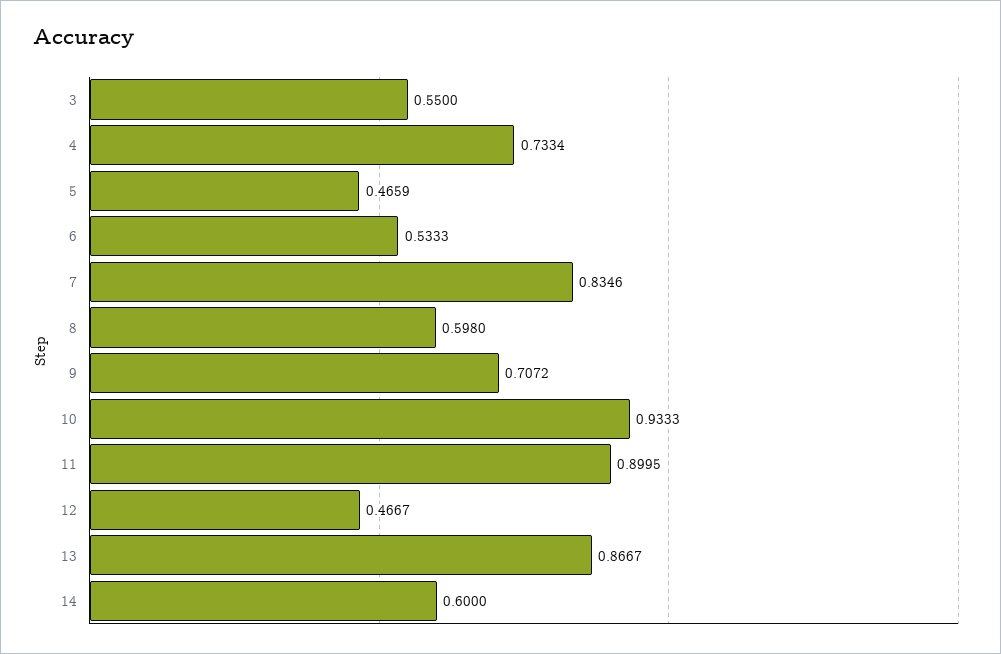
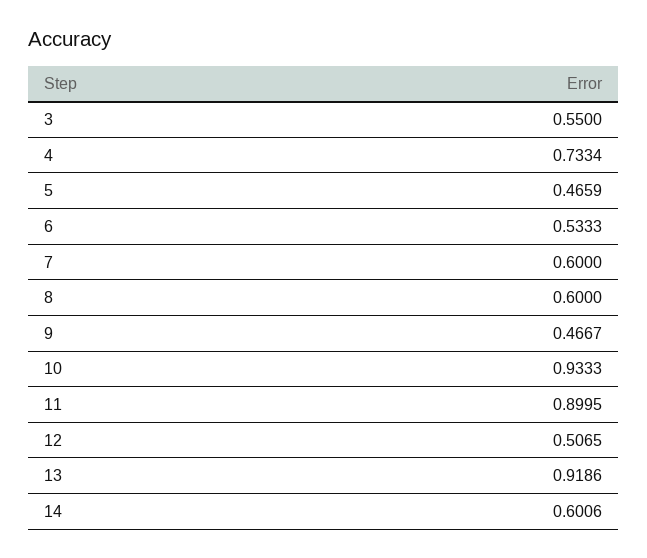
7: 0.8346 -> 0.6
8: 0.598 -> 0.6
9: 0.7072 -> 0.4667
12: 0.4667 -> 0.5065
13: 0.8667 -> 0.9186
14: 0.6 -> 0.6006

